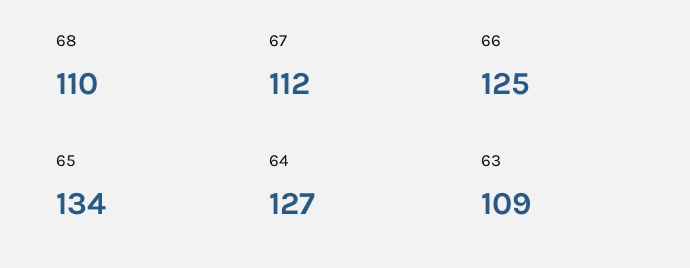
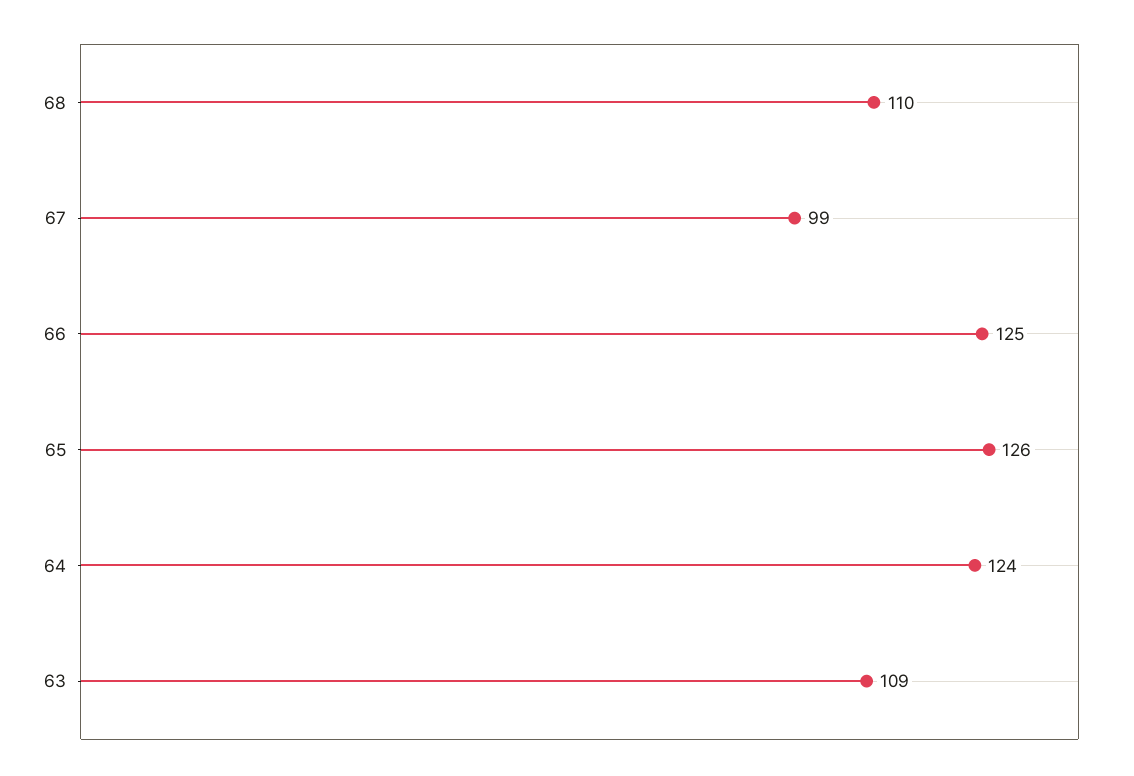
67: 112 -> 99
65: 134 -> 126
64: 127 -> 124

